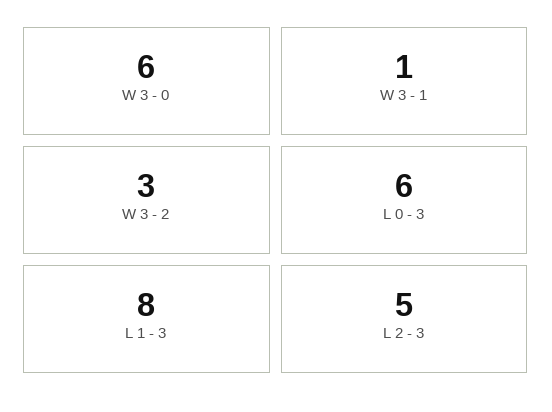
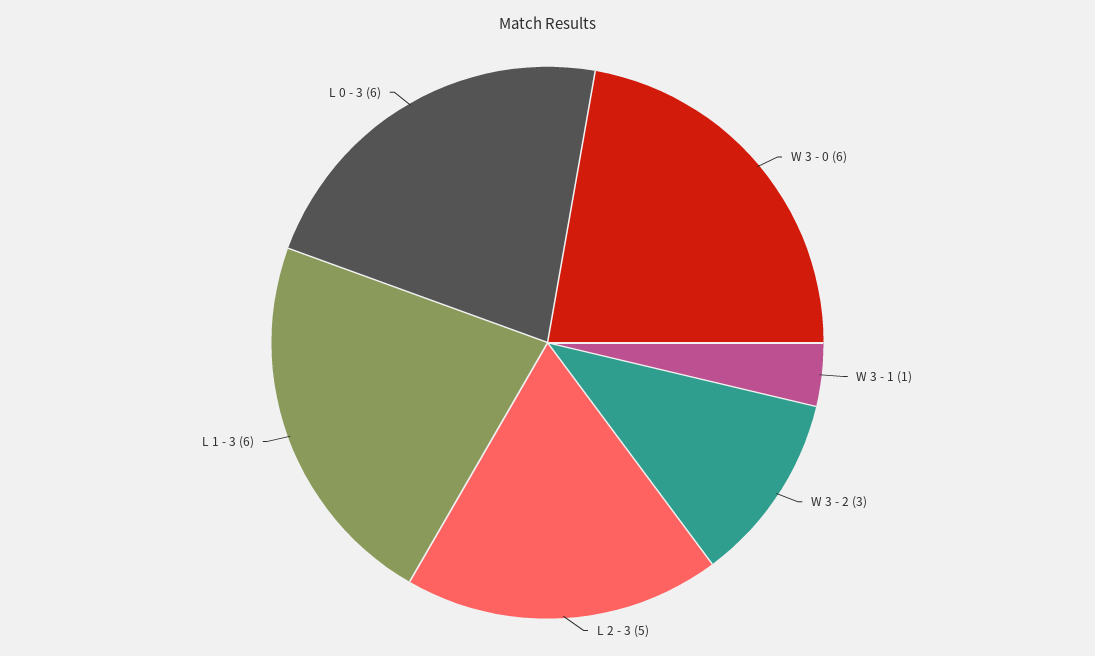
L 1 - 3: 8 -> 6

